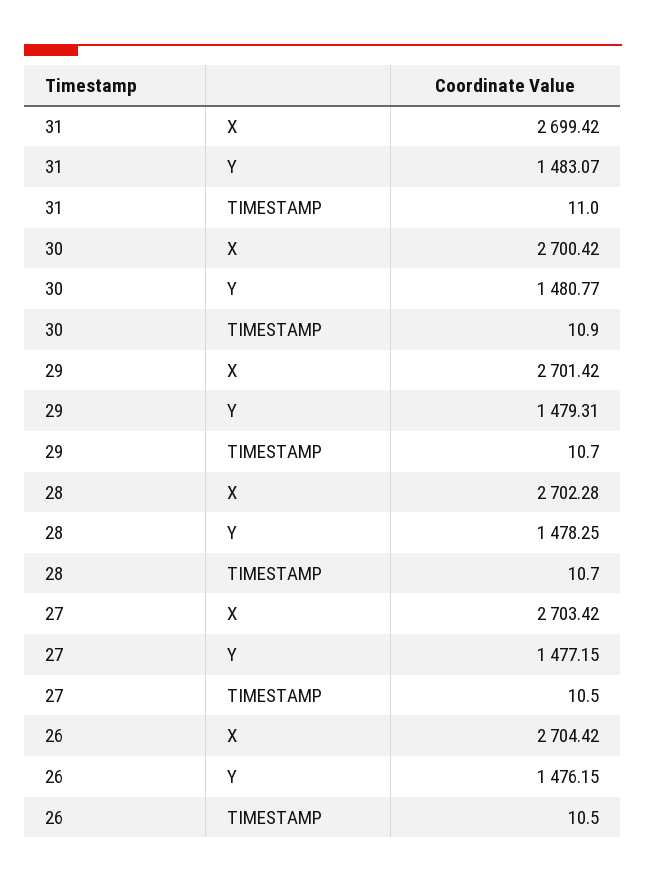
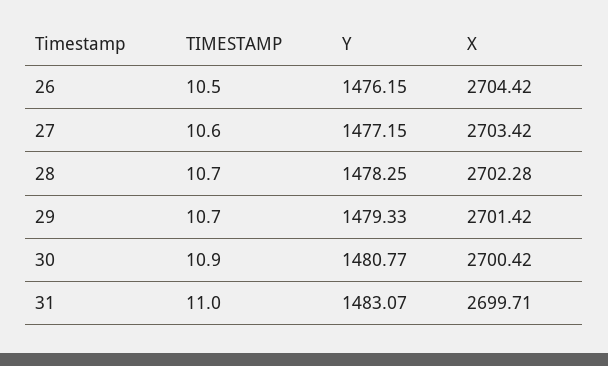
31, X: 2699.42 -> 2699.71
29, Y: 1479.31 -> 1479.33
27, TIMESTAMP: 10.5 -> 10.6

